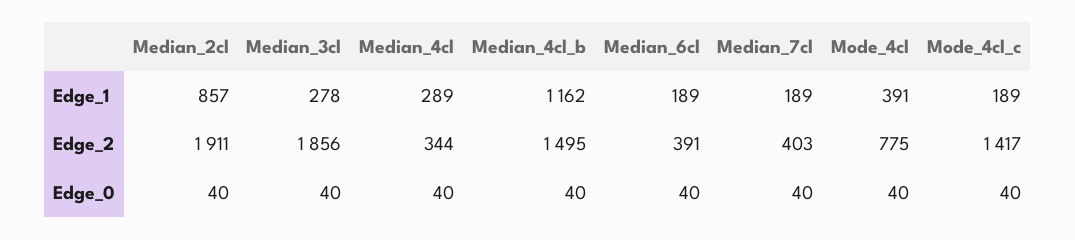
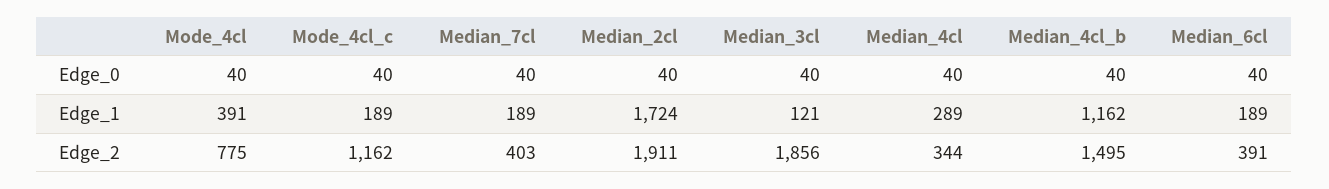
Median_2cl, Edge_1: 857 -> 1724
Median_3cl, Edge_1: 278 -> 121
Mode_4cl_c, Edge_2: 1417 -> 1162

